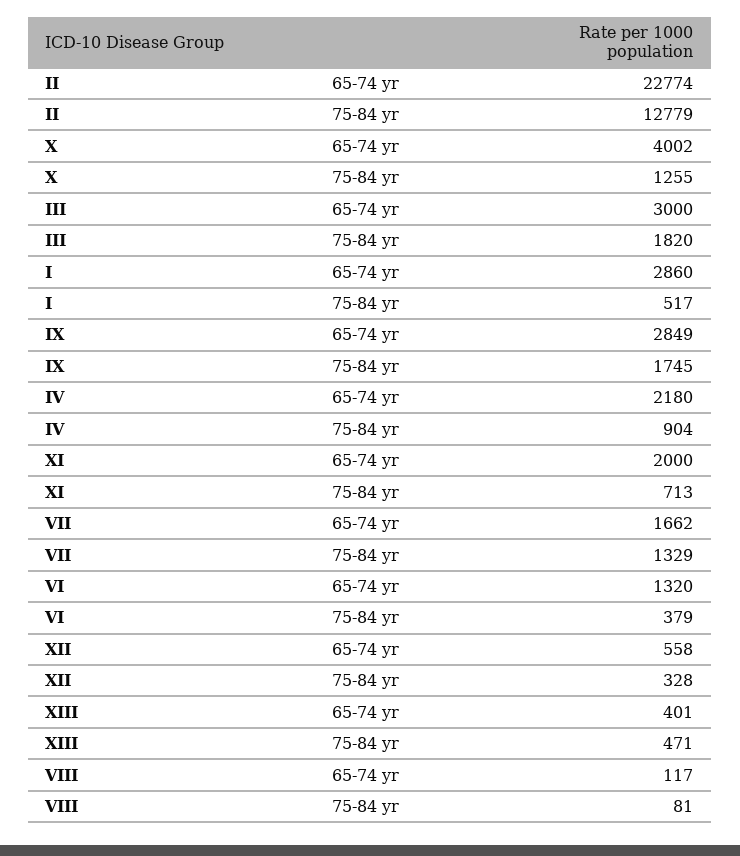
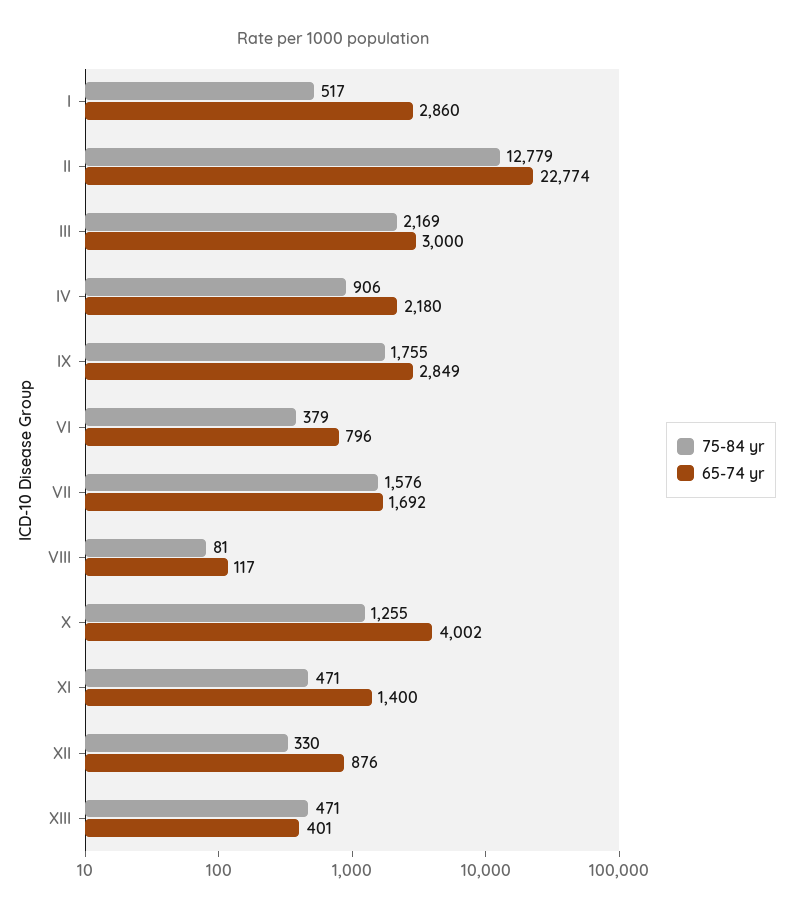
75-84 yr, III: 1820 -> 2169
75-84 yr, IX: 1745 -> 1755
75-84 yr, IV: 904 -> 906
65-74 yr, XI: 2000 -> 1400
75-84 yr, XI: 713 -> 471
65-74 yr, VII: 1662 -> 1692
75-84 yr, VII: 1329 -> 1576
65-74 yr, VI: 1320 -> 796
65-74 yr, XII: 558 -> 876
75-84 yr, XII: 328 -> 330

